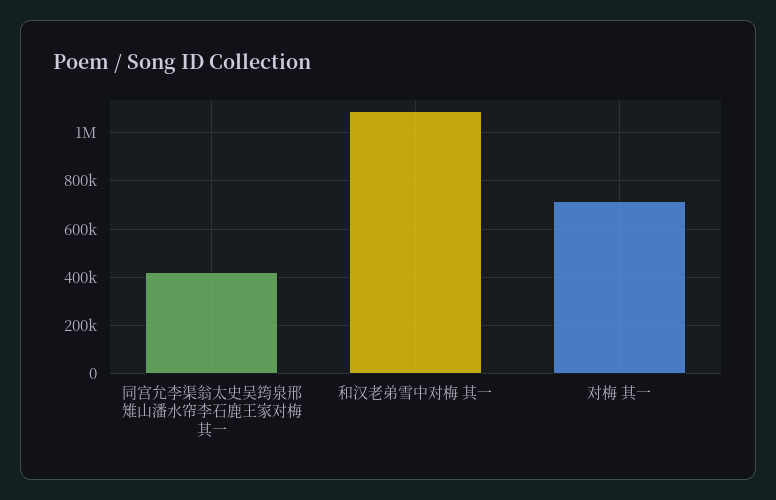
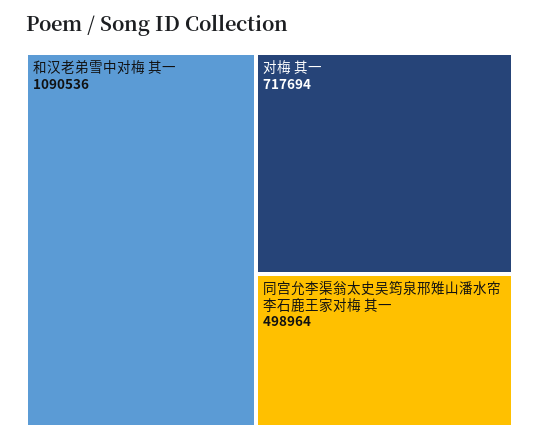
同宫允李渠翁太史吴筠泉邢雉山潘水帘李石鹿王家对梅 其一: 425000 -> 498964

